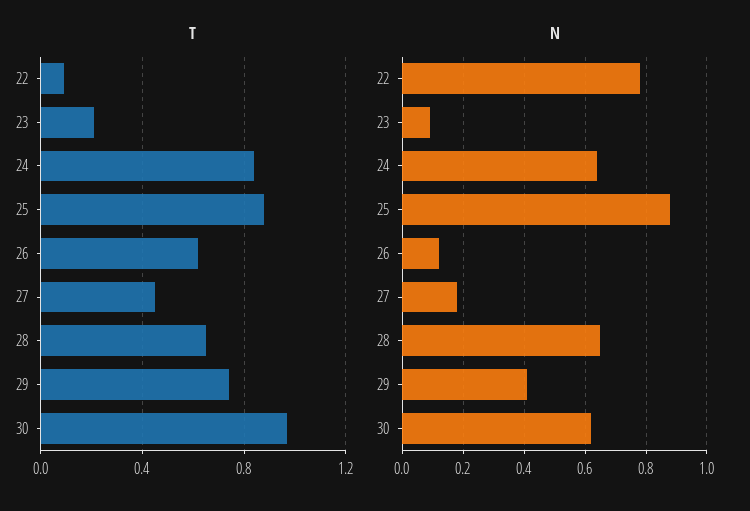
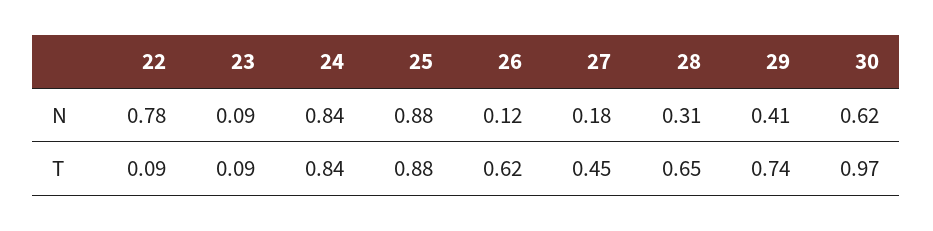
T, 23: 0.2 -> 0.09
N, 24: 0.65 -> 0.84
N, 28: 0.65 -> 0.31

